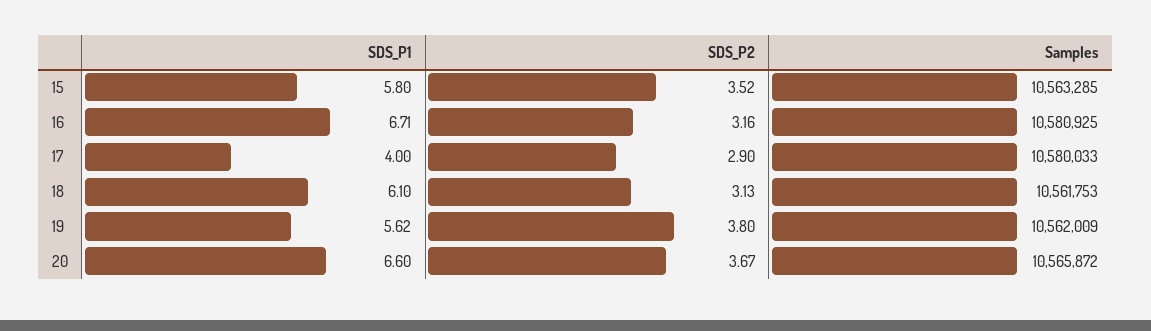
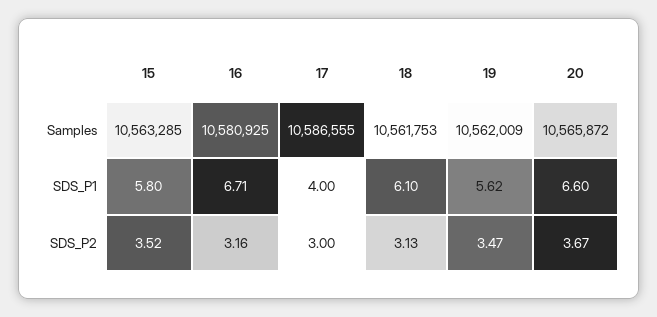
SDS_P2, 17: 2.9 -> 3
Samples, 17: 10580033 -> 10586555
SDS_P2, 19: 3.8 -> 3.47

